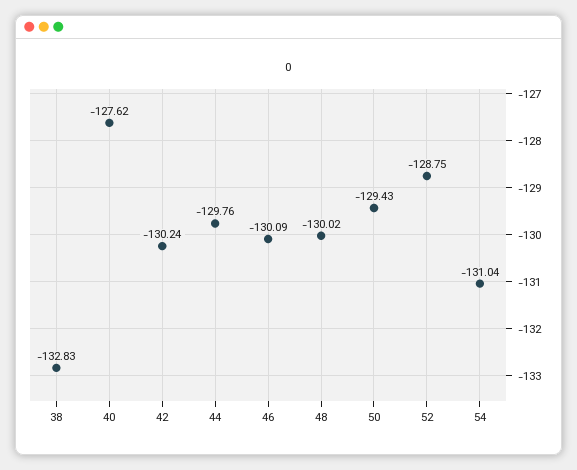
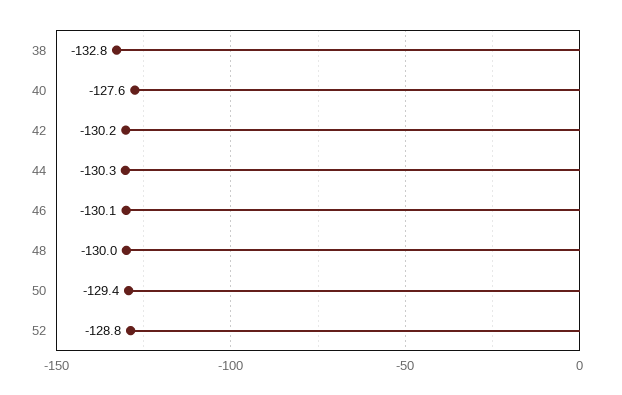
44: -129.76 -> -130.3
54: -131.04 -> none

